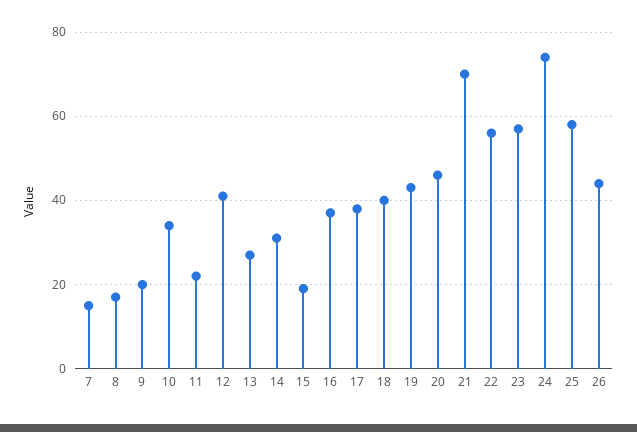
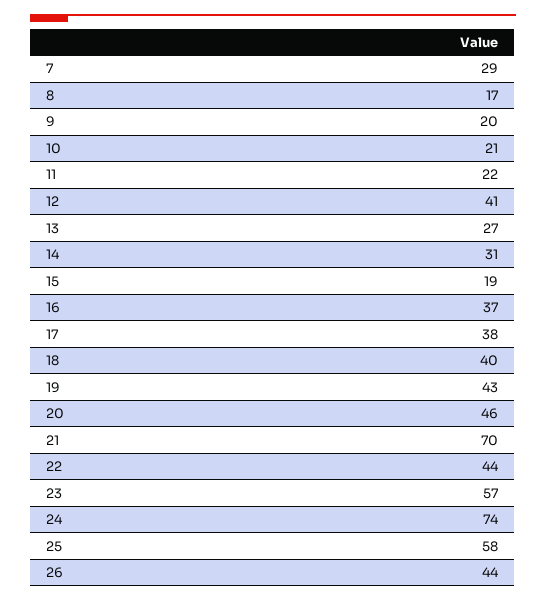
7: 15 -> 29
10: 35 -> 21
22: 55 -> 44

